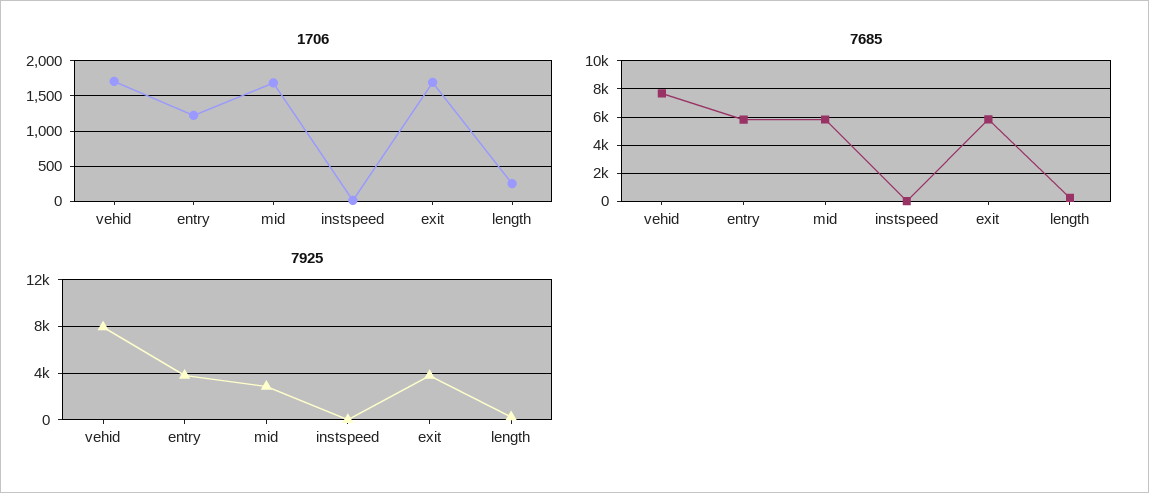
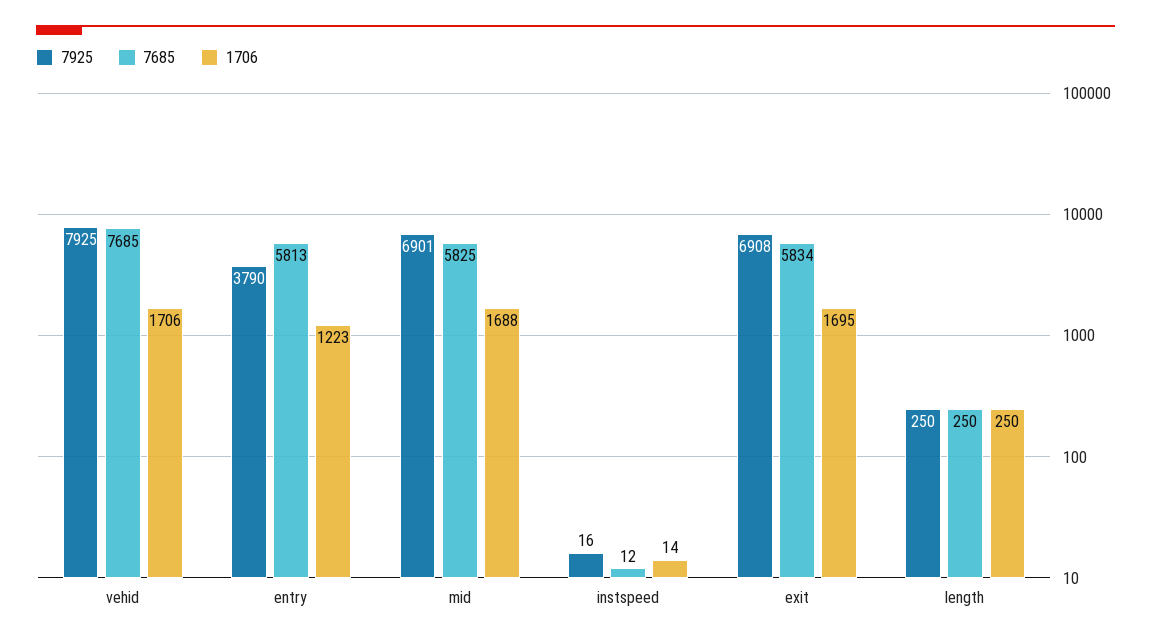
7925, mid: 3000 -> 6901
7925, exit: 4000 -> 6908

